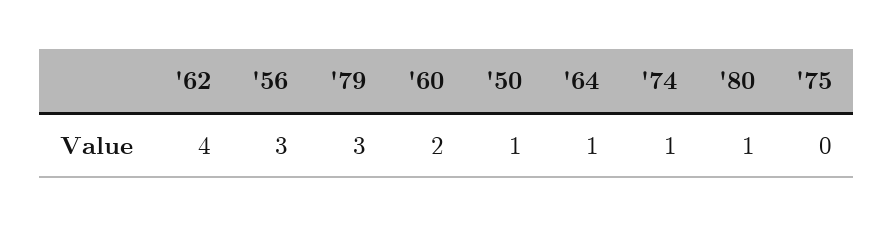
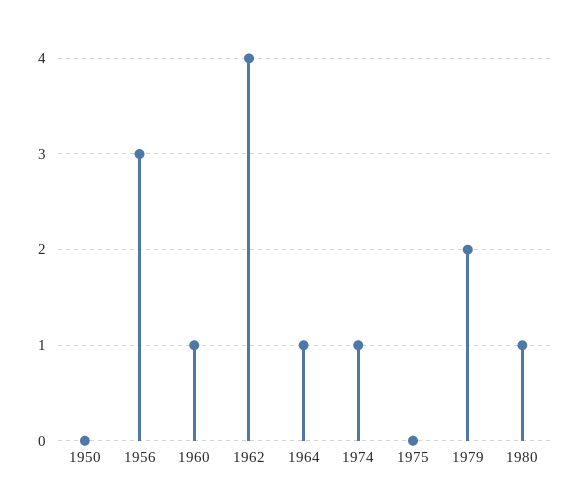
'79: 3 -> 2
'60: 2 -> 1
'50: 1 -> 0

